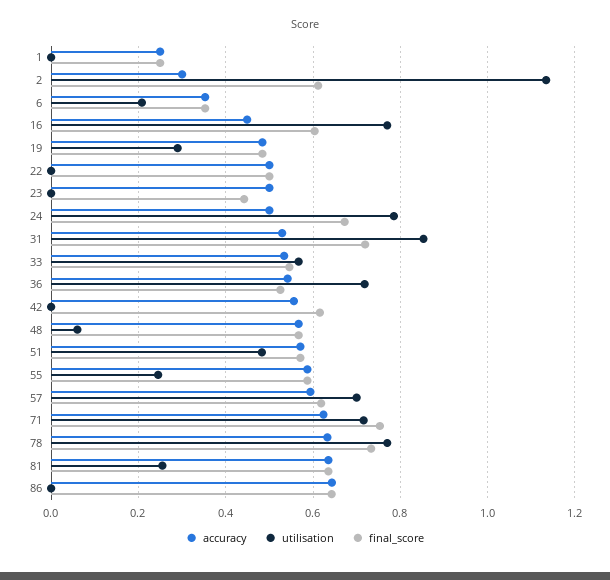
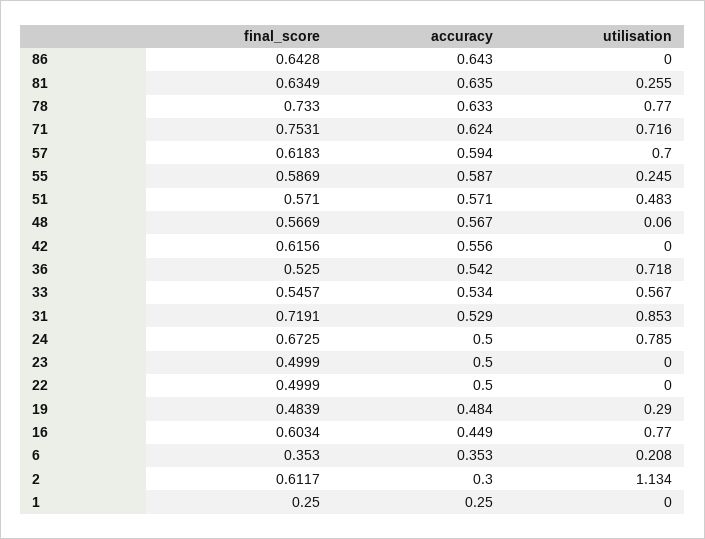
final_score, 23: 0.44 -> 0.4999

